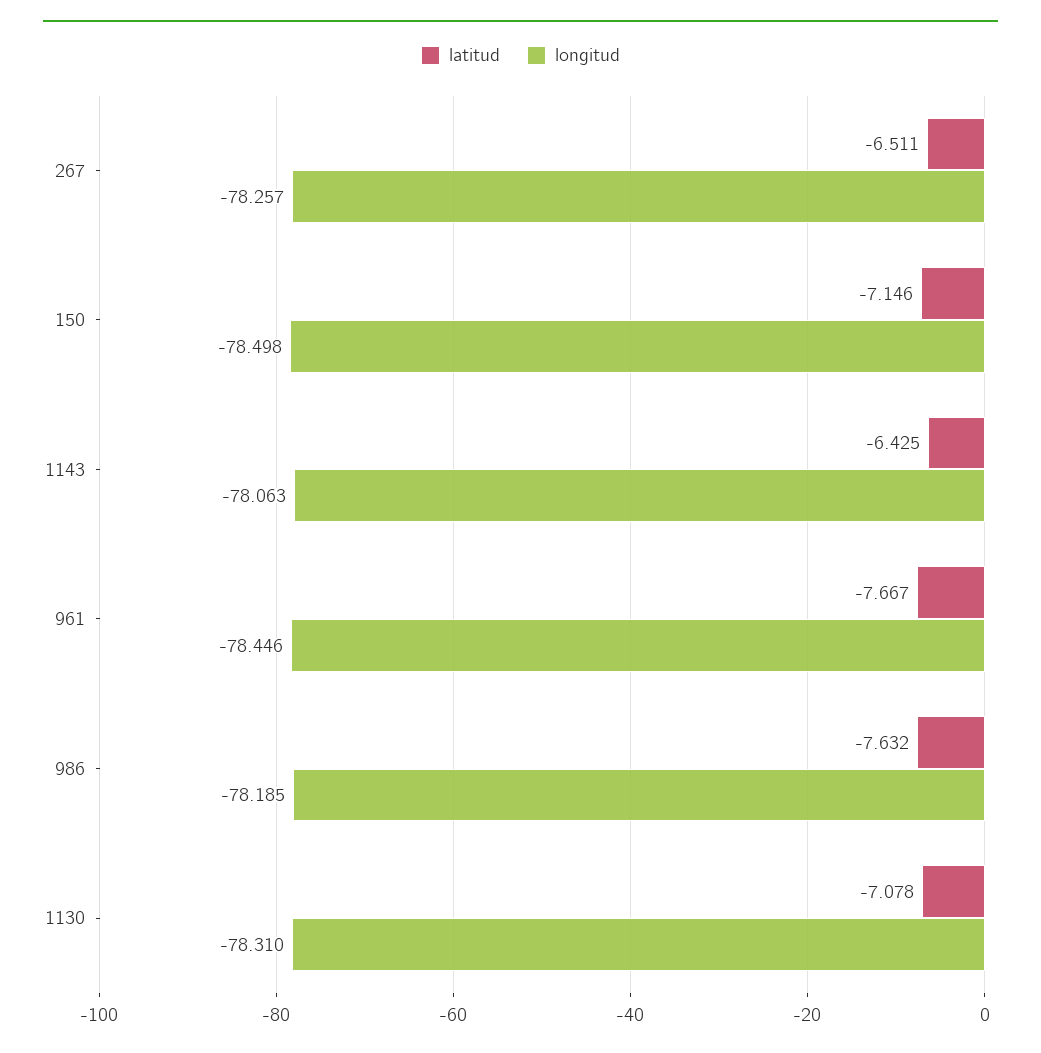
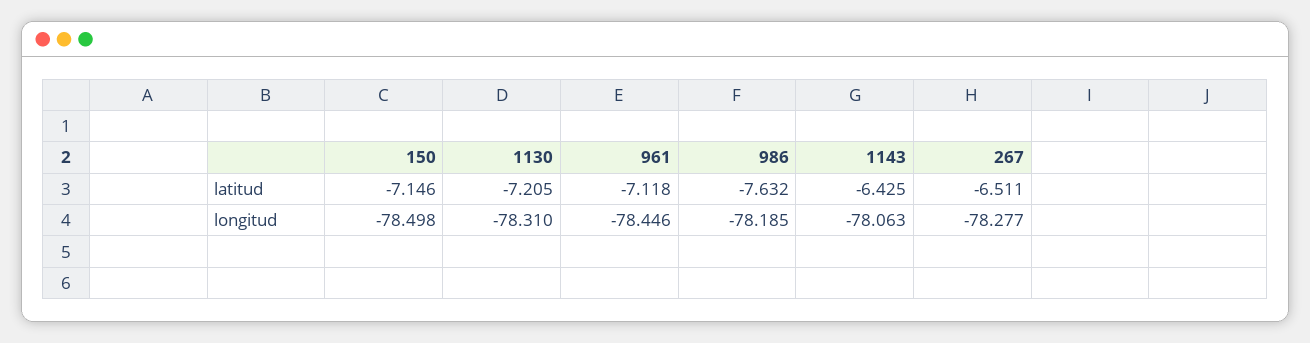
longitud, 267: -78.257 -> -78.277
latitud, 961: -7.667 -> -7.118
latitud, 1130: -7.078 -> -7.205

